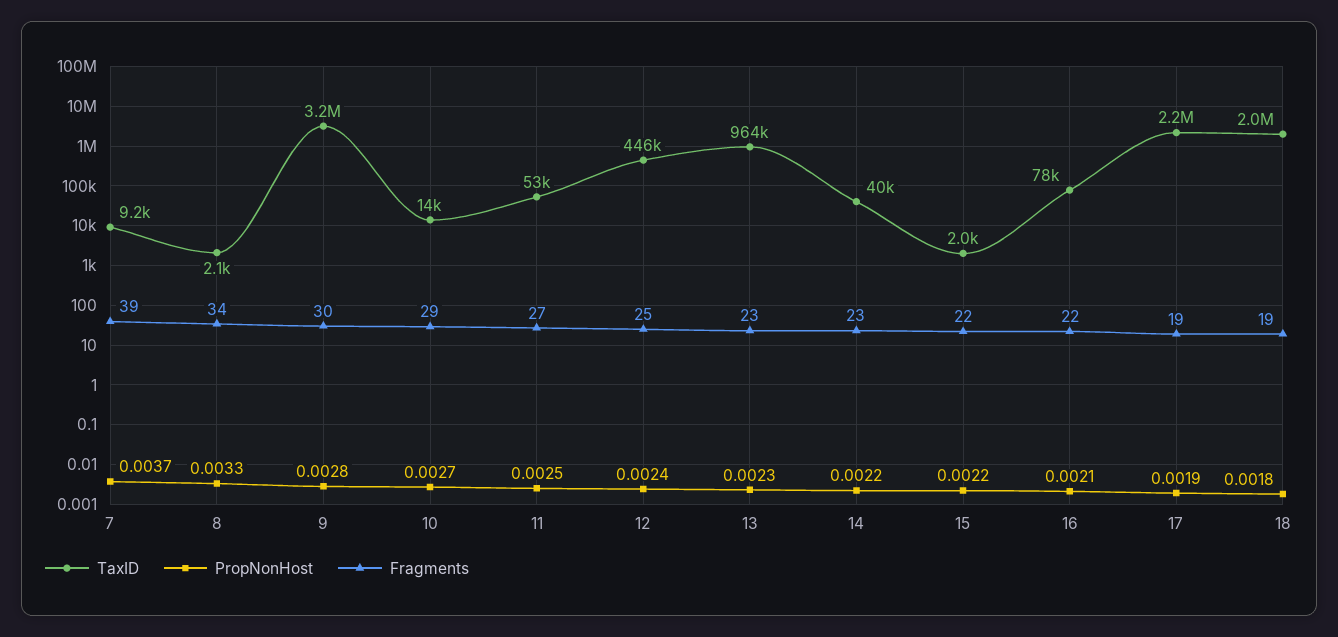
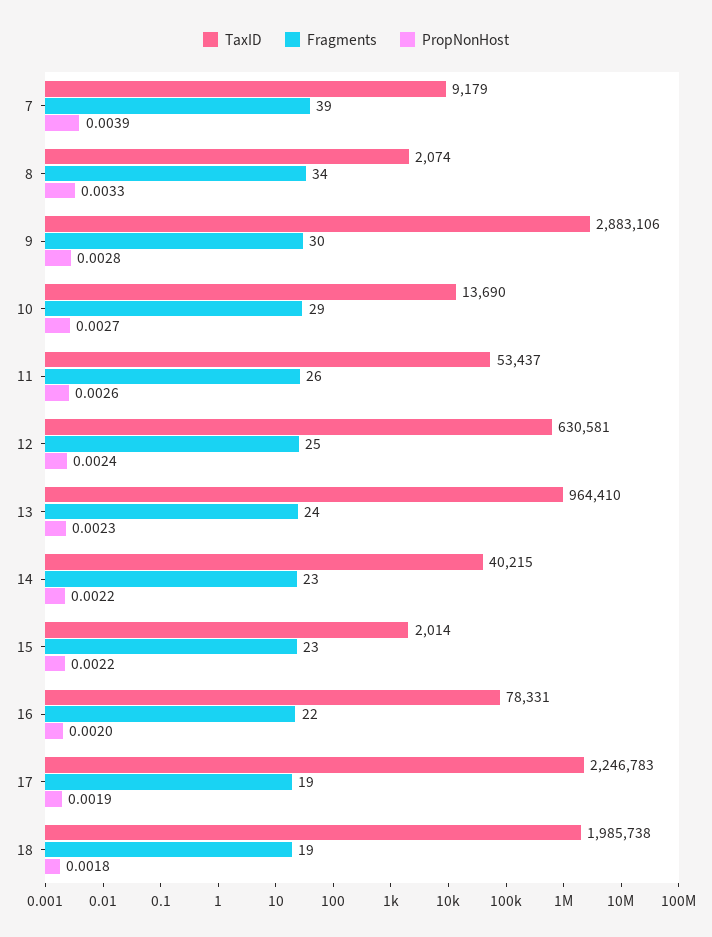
PropNonHost, 7: 0.0037 -> 0.0039
TaxID, 9: 3200000 -> 2883106
PropNonHost, 11: 0.0025 -> 0.0026
Fragments, 11: 27 -> 26
TaxID, 12: 446000 -> 630581
Fragments, 13: 23 -> 24
Fragments, 15: 22 -> 23
PropNonHost, 16: 0.0021 -> 0.002

